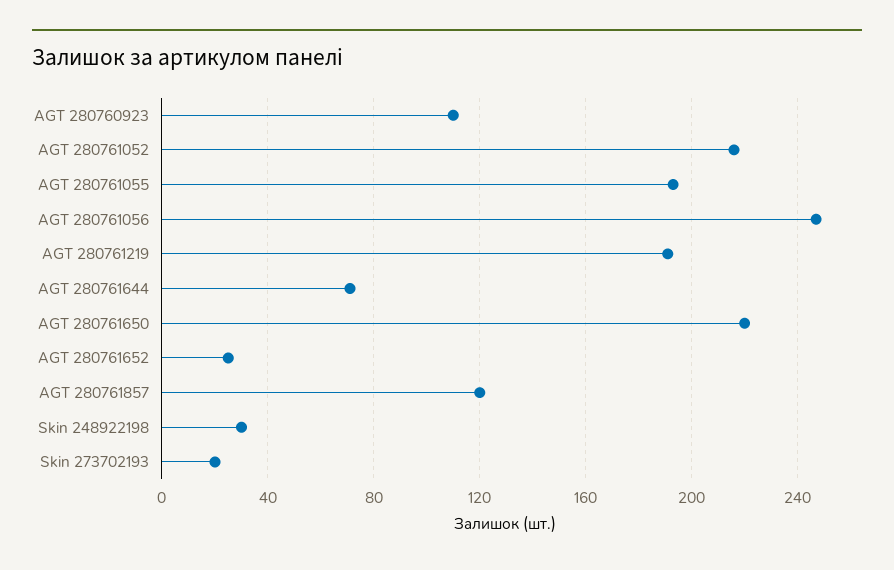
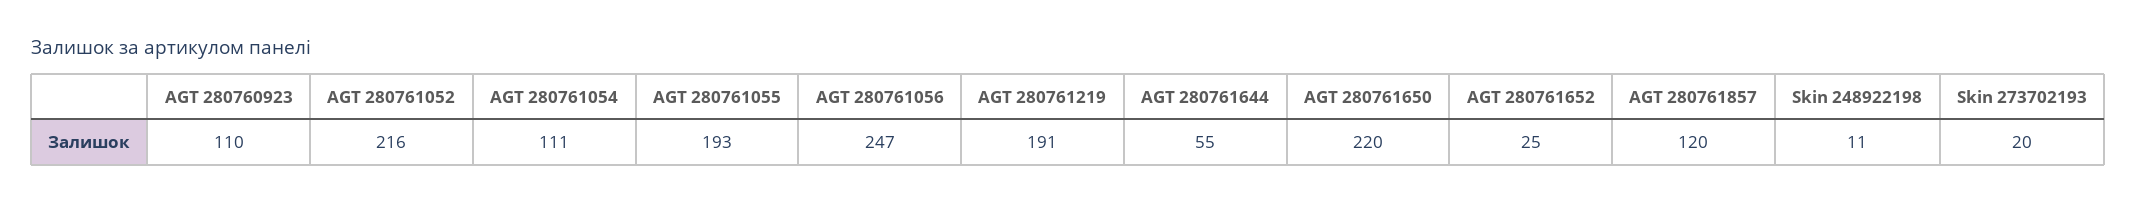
AGT 280761644: 70 -> 55
Skin 248922198: 30 -> 11
AGT 280761054: none -> 111

